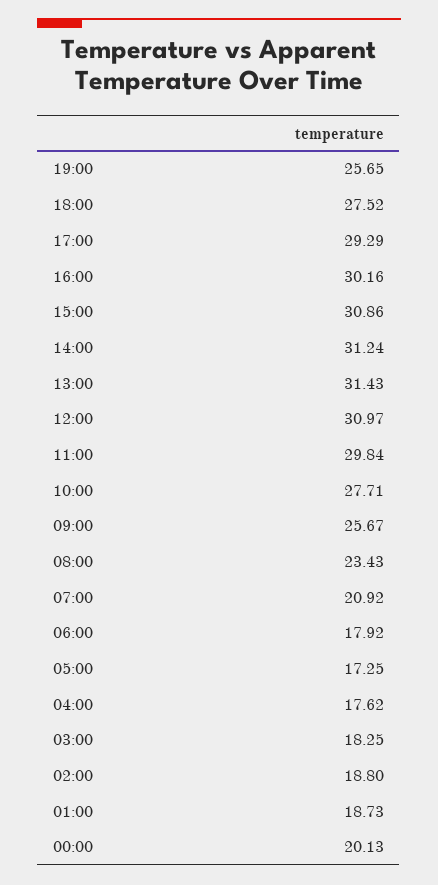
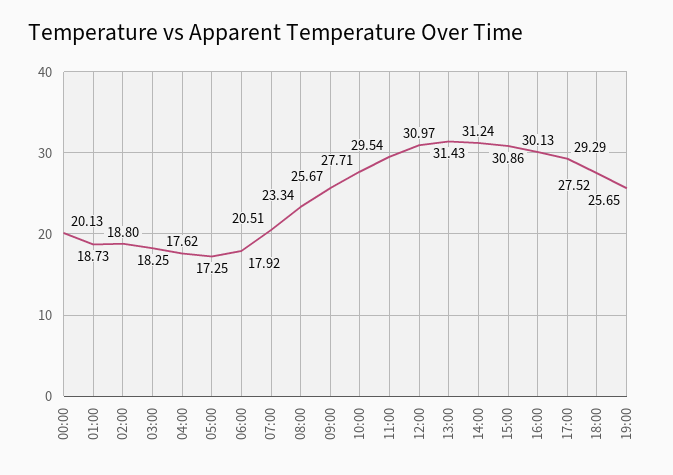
16:00: 30.16 -> 30.13
11:00: 29.84 -> 29.54
08:00: 23.43 -> 23.34
07:00: 20.92 -> 20.51

